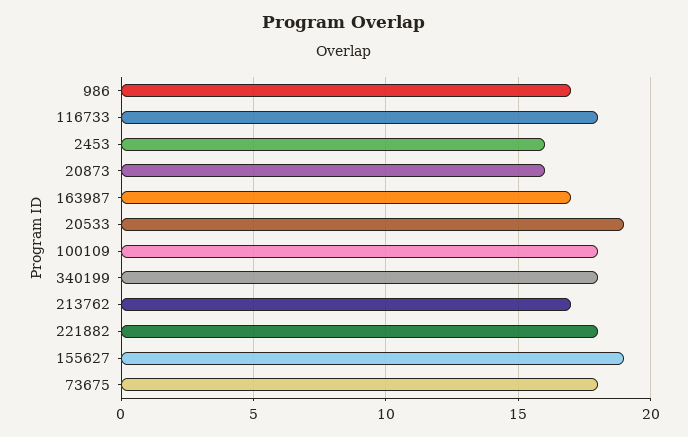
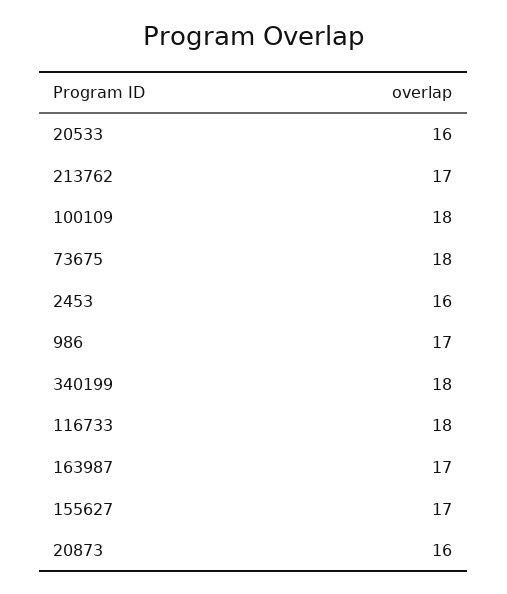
20533: 19 -> 16
221882: 18 -> none
155627: 19 -> 17

